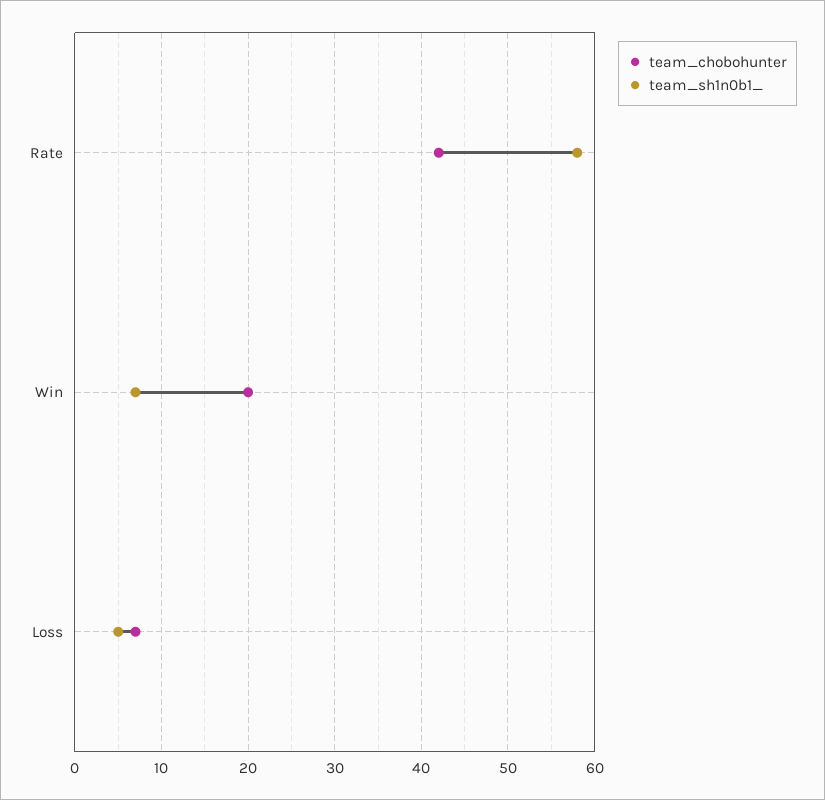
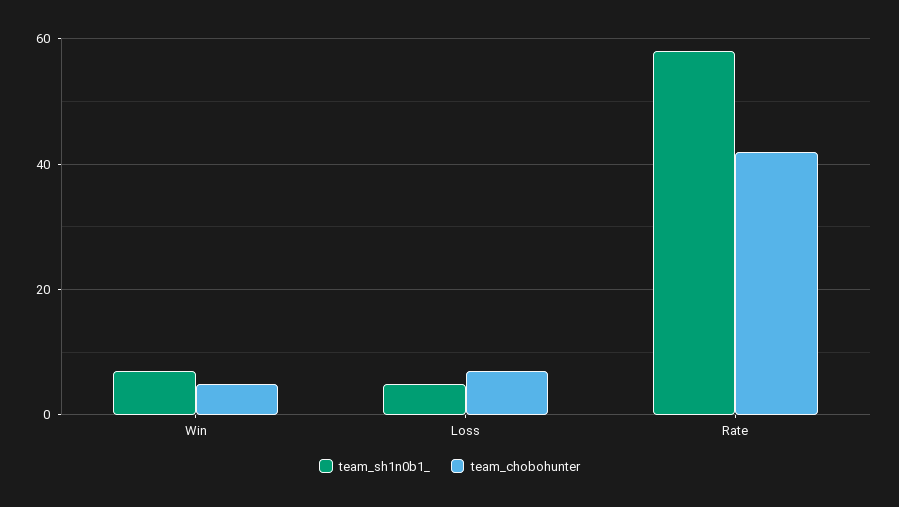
team_chobohunter, Win: 20 -> 5

